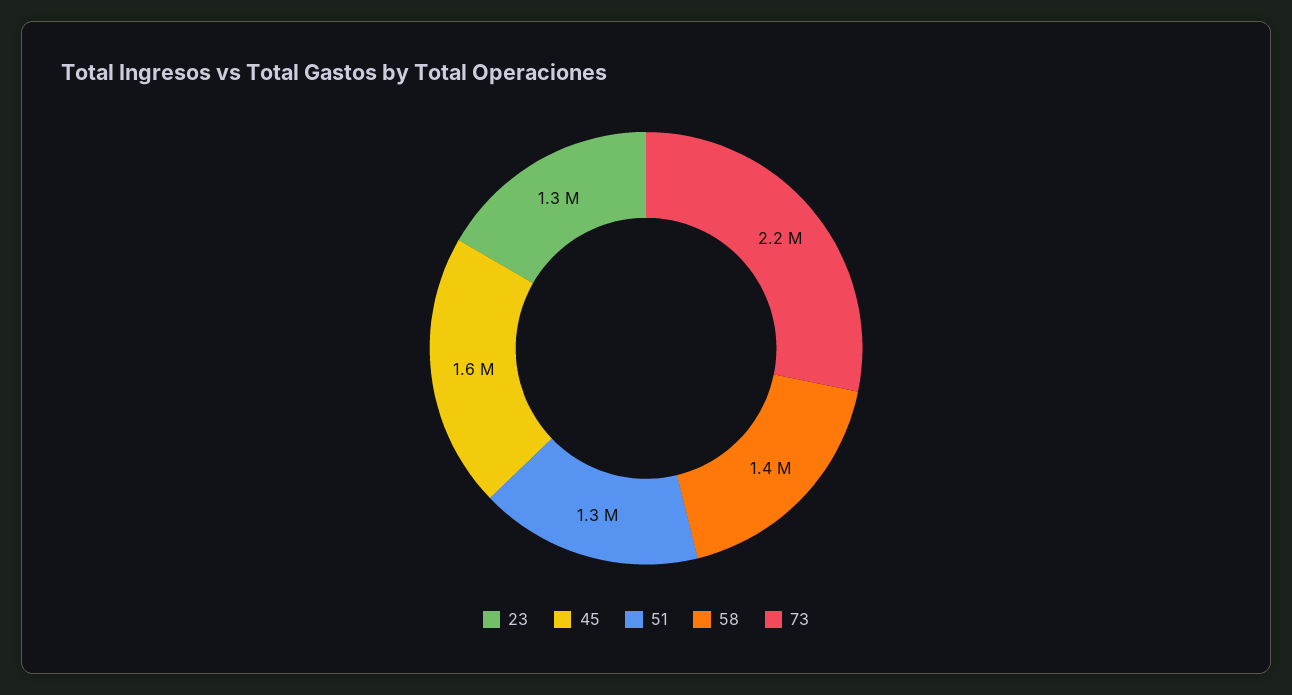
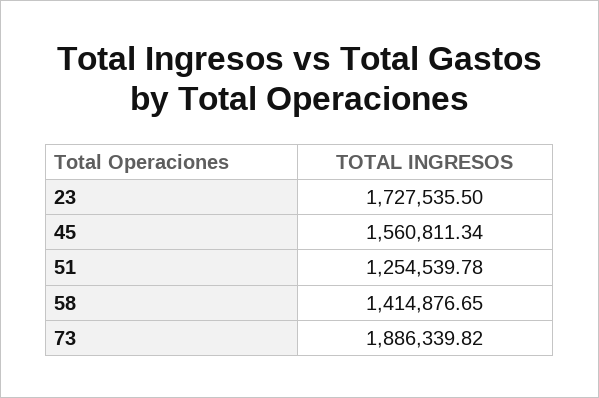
23: 1300000 -> 1727535.5
73: 2200000 -> 1886339.82

